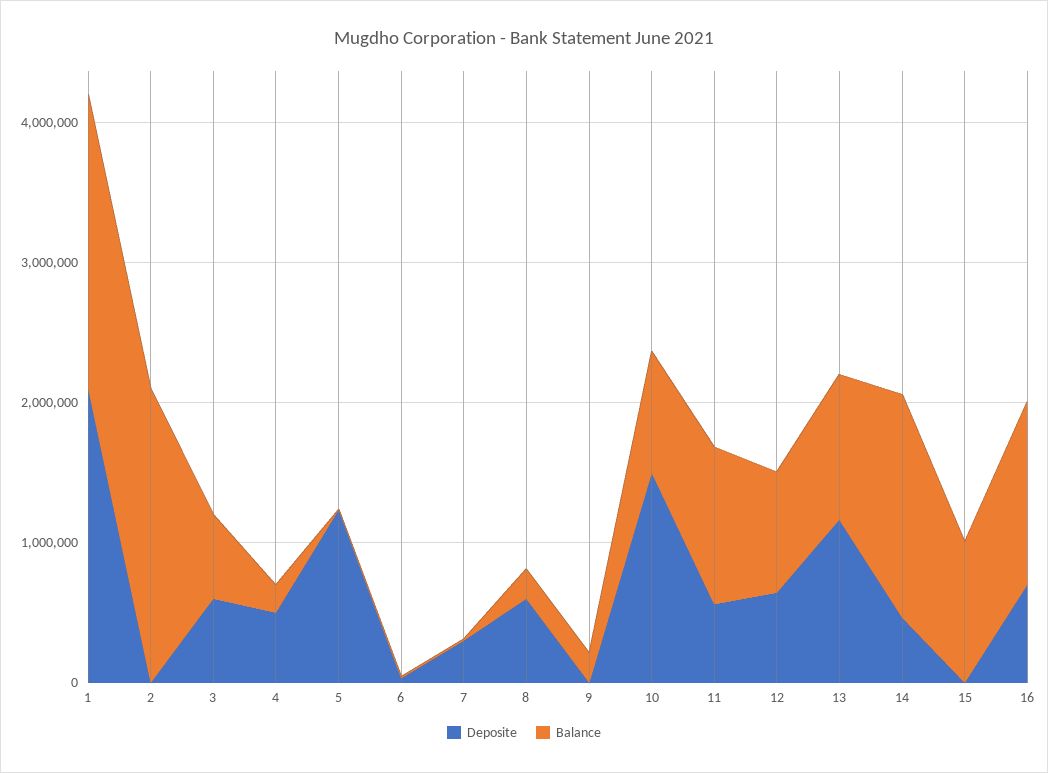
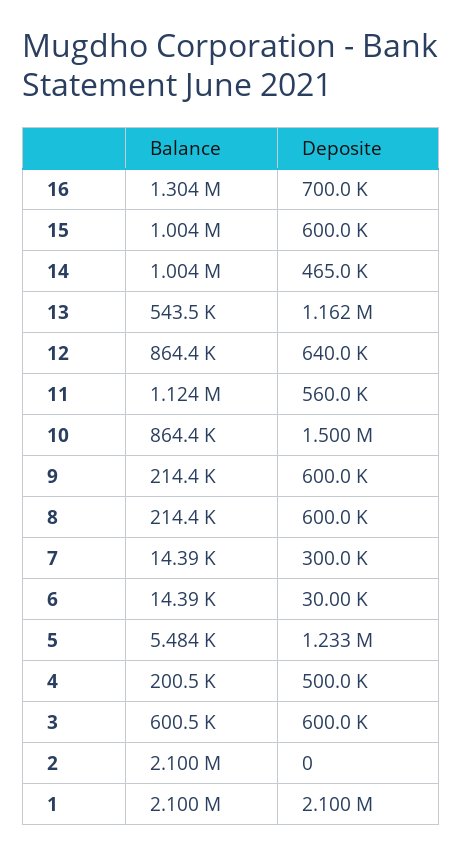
Deposite, 9: 0 -> 600000
Balance, 13: 1000000 -> 543500
Balance, 14: 1600000 -> 1004000
Deposite, 15: 0 -> 600000

